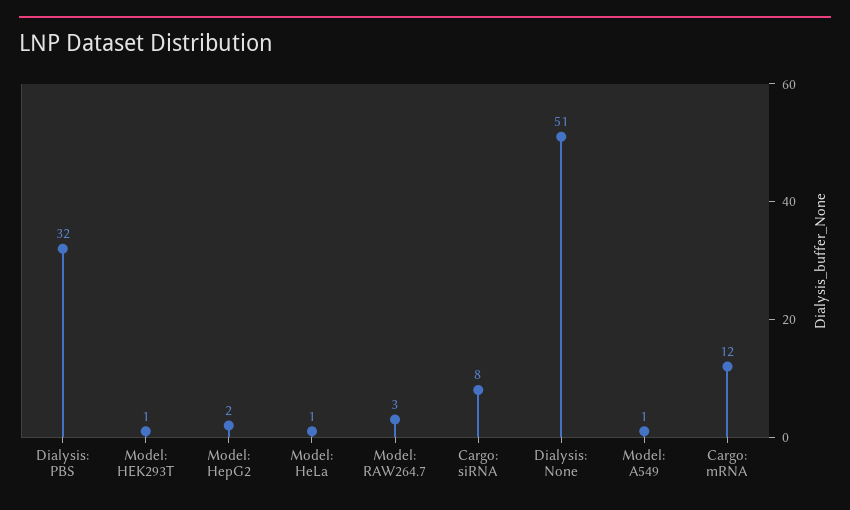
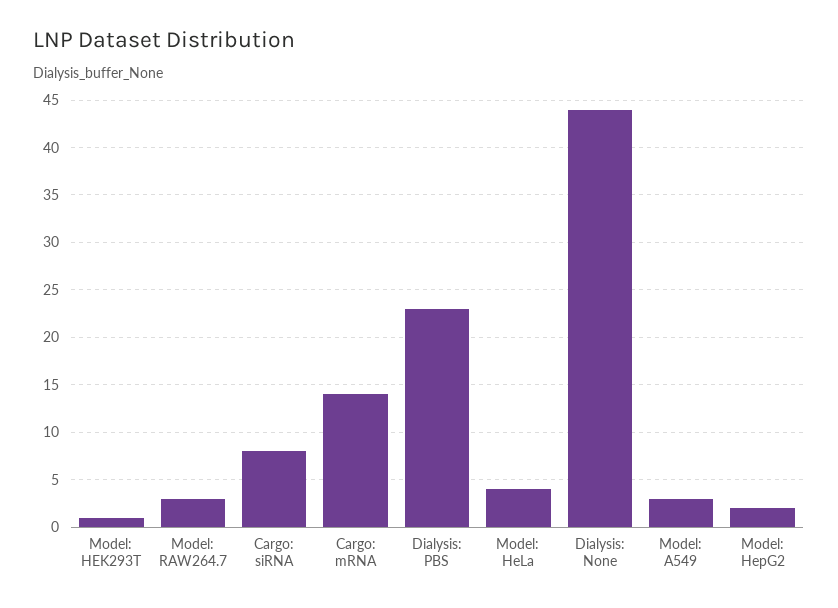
Dialysis: PBS: 32 -> 23
Model: HeLa: 1 -> 4
Dialysis: None: 51 -> 44
Model: A549: 1 -> 3
Cargo: mRNA: 12 -> 14

